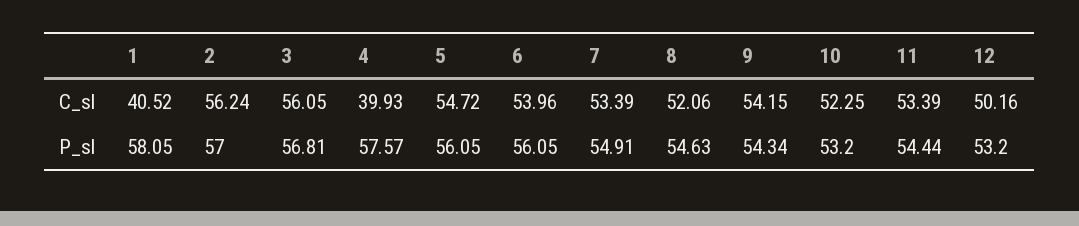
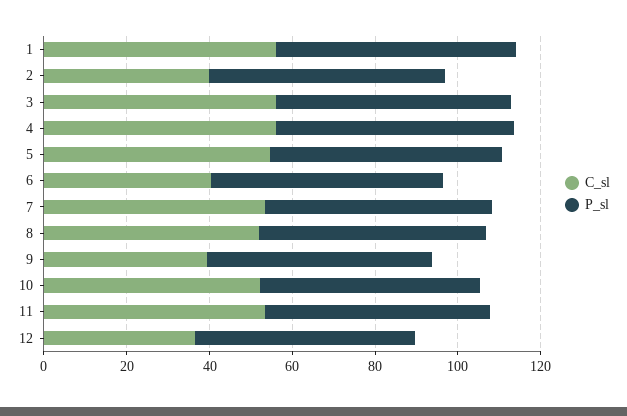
C_sl, 1: 40.52 -> 55
C_sl, 2: 56.24 -> 40
C_sl, 4: 39.93 -> 55
C_sl, 6: 53.96 -> 40
C_sl, 9: 54.15 -> 40
C_sl, 12: 50.16 -> 35

